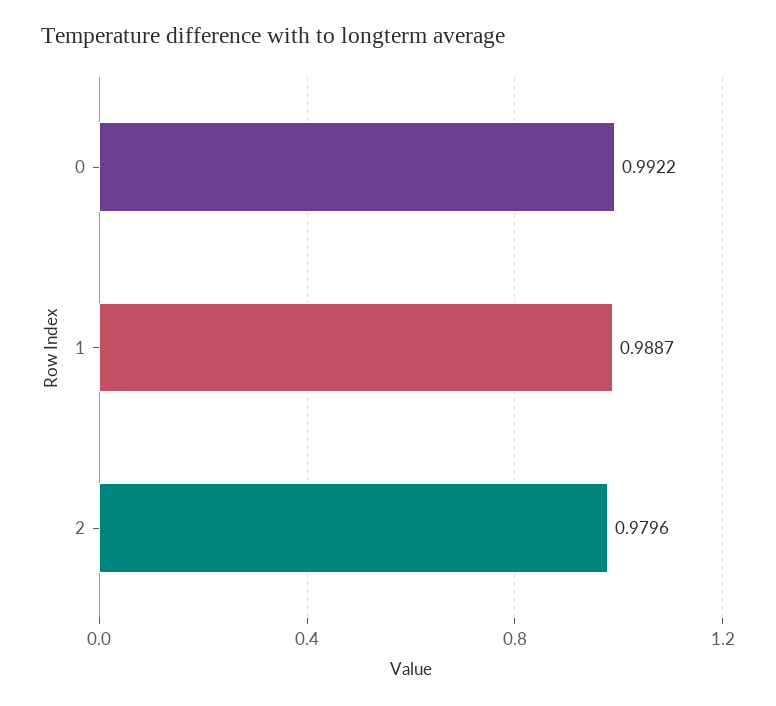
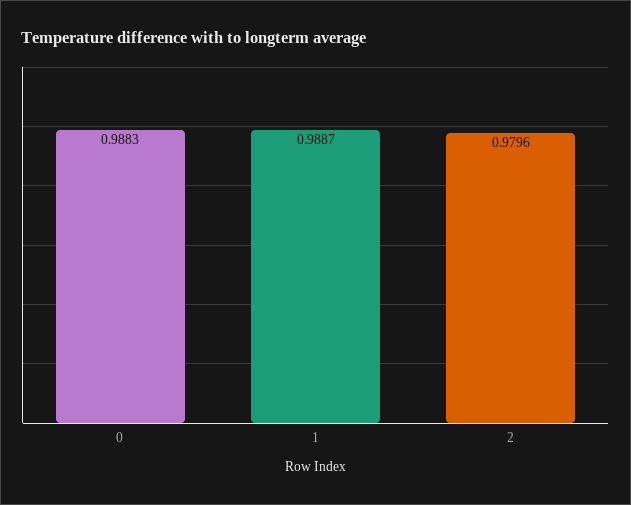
0: 0.9922 -> 0.9883

